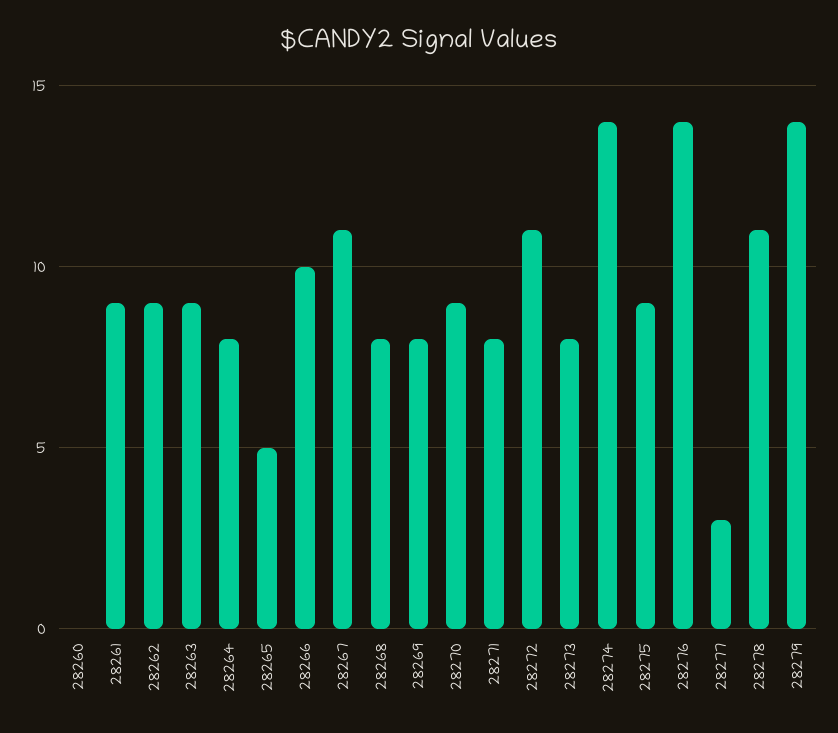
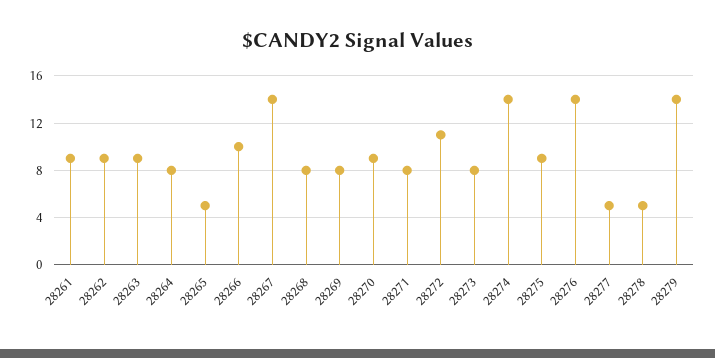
28260: 0 -> none
28267: 11 -> 14
28277: 3 -> 5
28278: 11 -> 5

